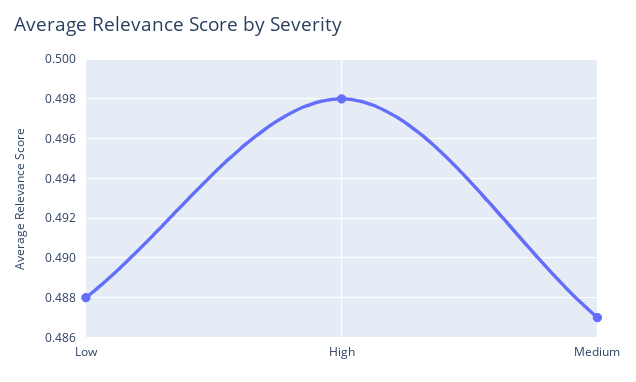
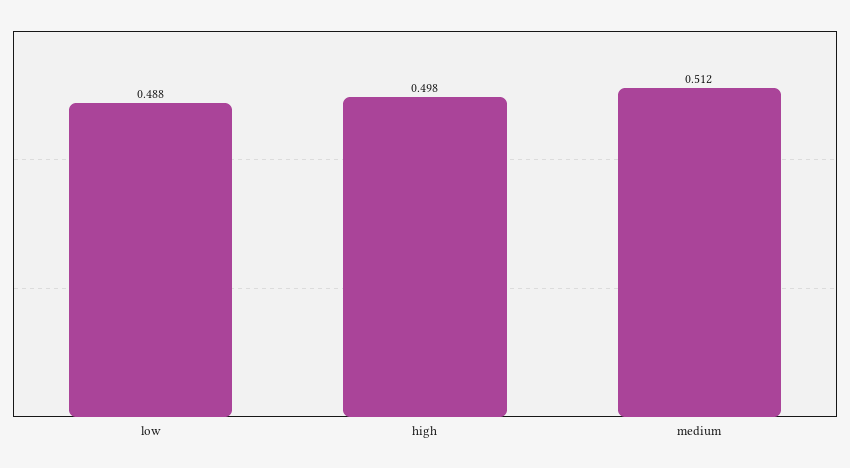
Medium: 0.487 -> 0.512

